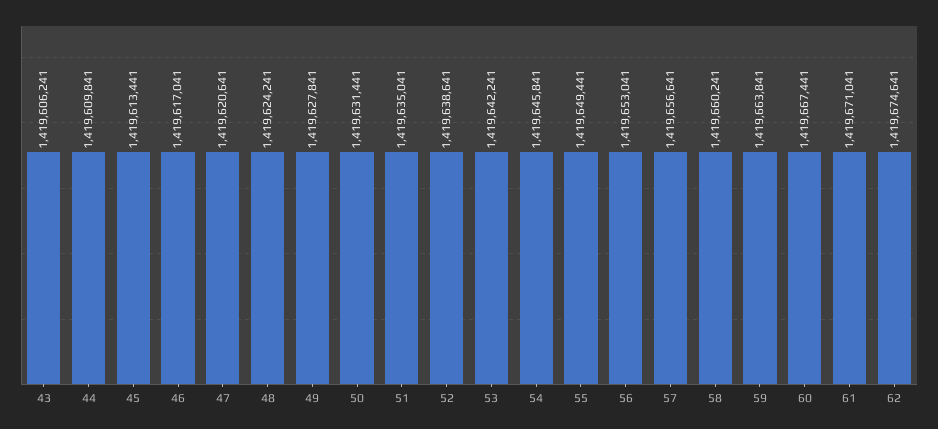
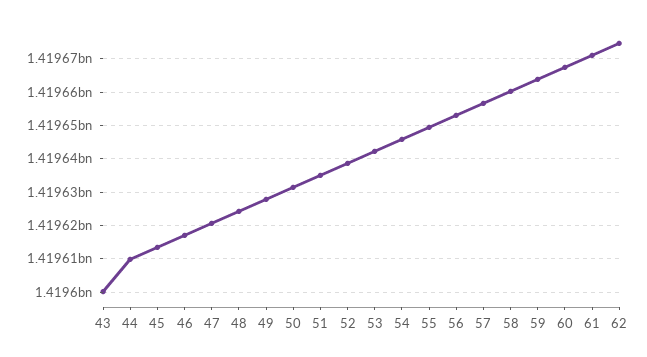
43: 1419606241 -> 1419600000

